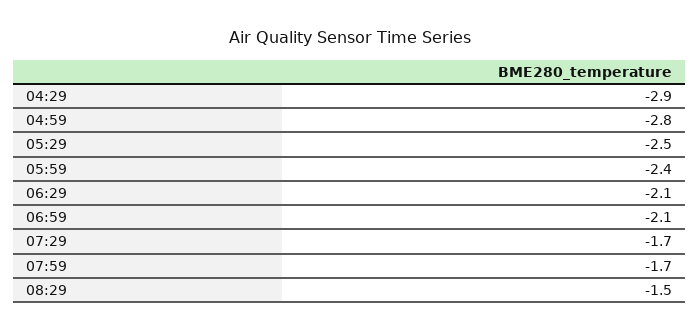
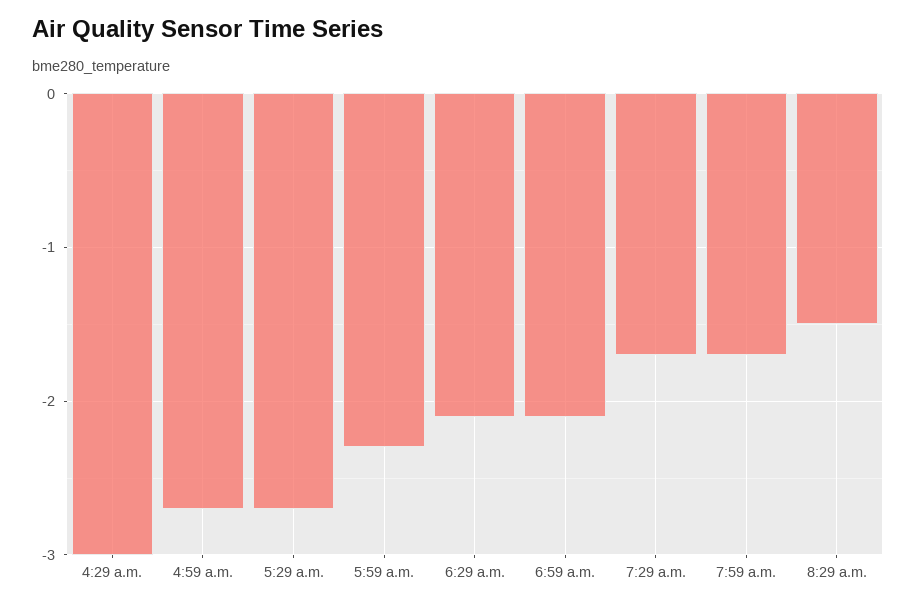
04:29: -2.9 -> -3
04:59: -2.8 -> -2.7
05:29: -2.5 -> -2.7
05:59: -2.4 -> -2.3

